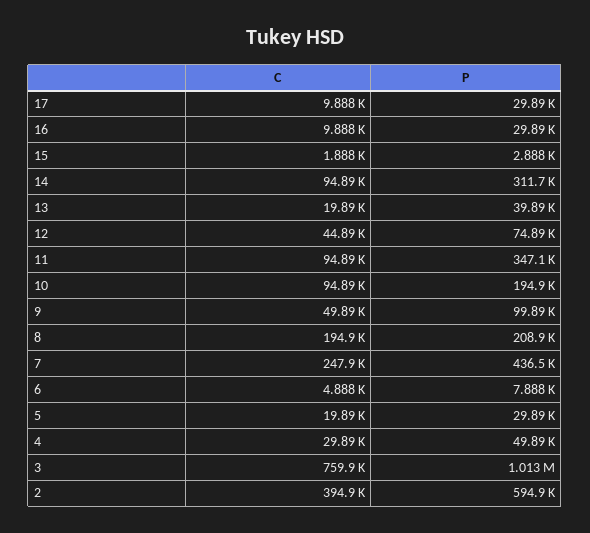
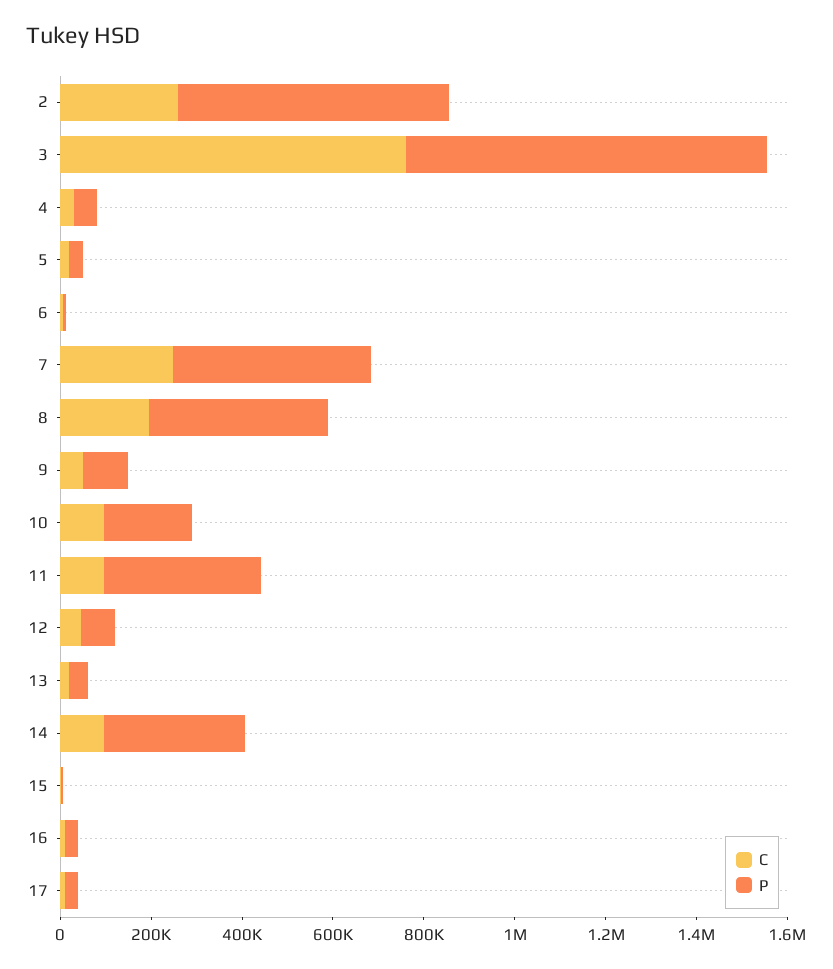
P, 8: 208900 -> 400000
P, 3: 1013000 -> 800000
C, 2: 394900 -> 250000

